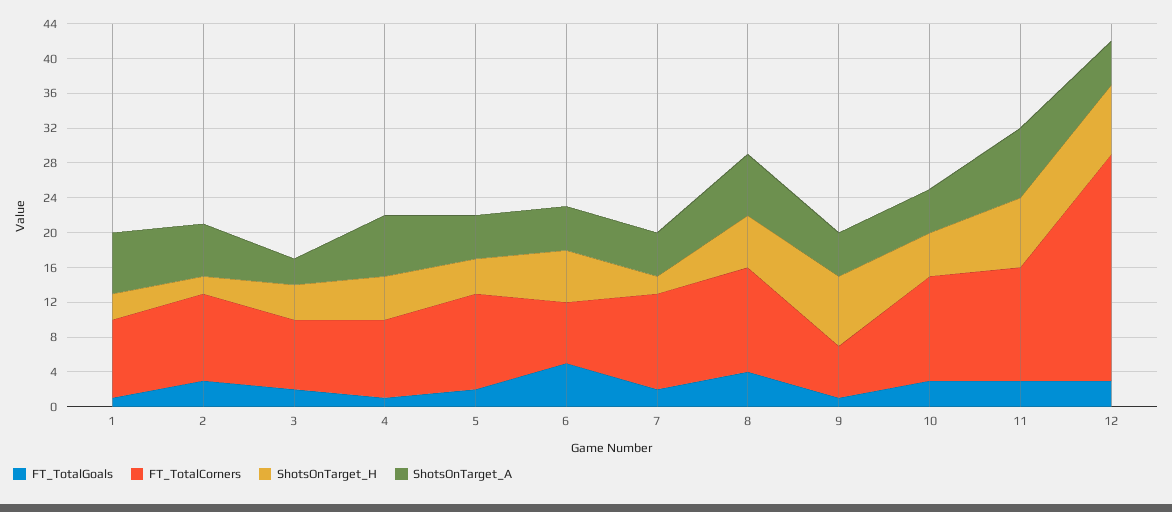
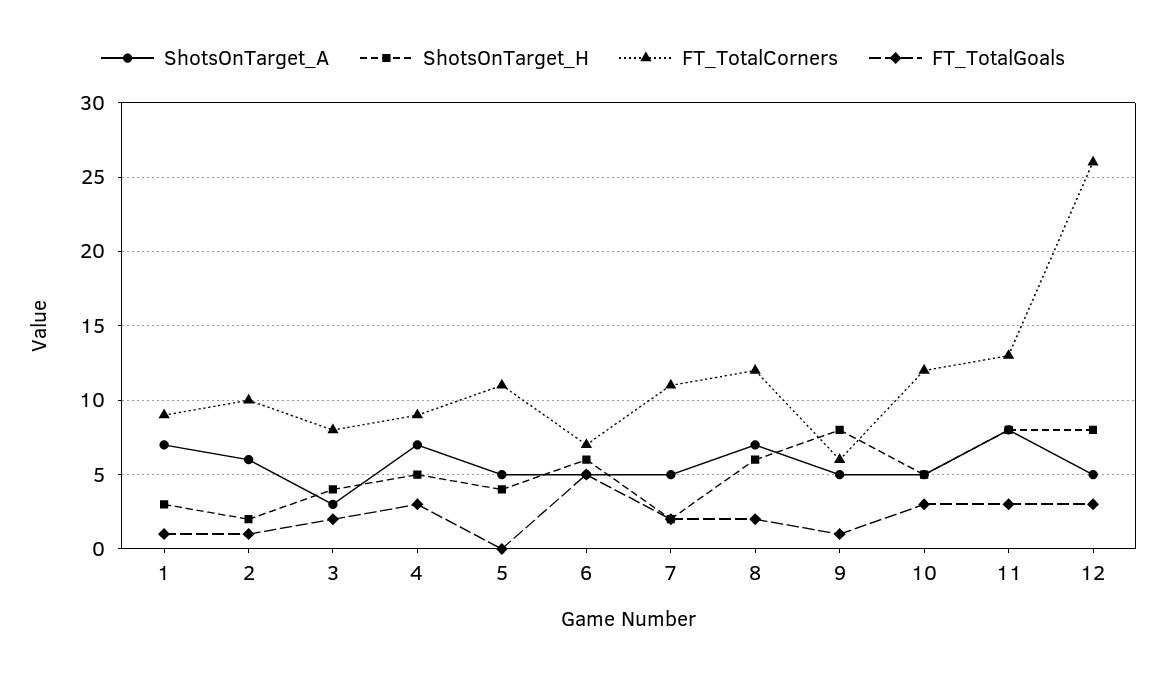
FT_TotalGoals, 2: 3 -> 1
FT_TotalGoals, 4: 1 -> 3
FT_TotalGoals, 5: 2 -> 0
FT_TotalGoals, 8: 4 -> 2

